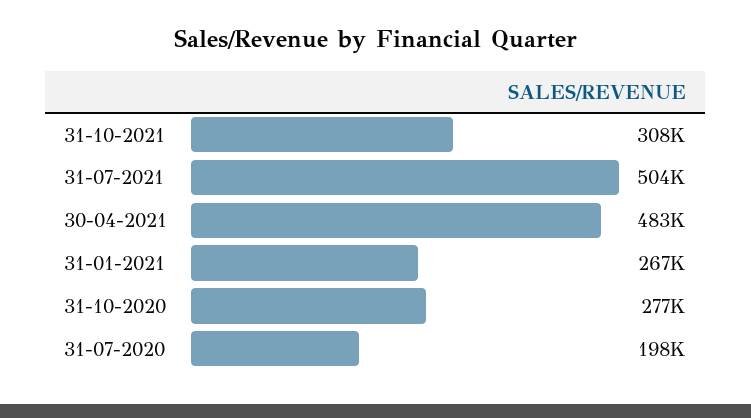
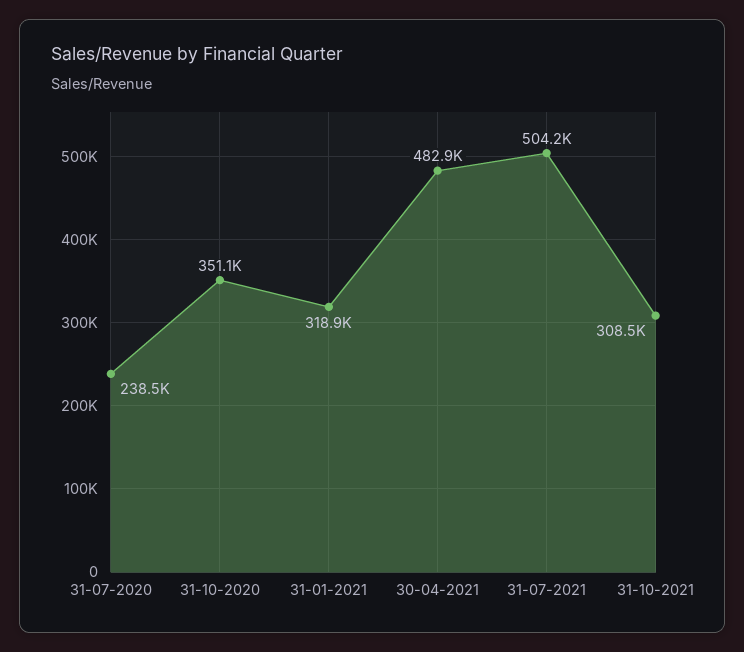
31-01-2021: 267000 -> 318900
31-10-2020: 277000 -> 351100
31-07-2020: 198000 -> 238500

